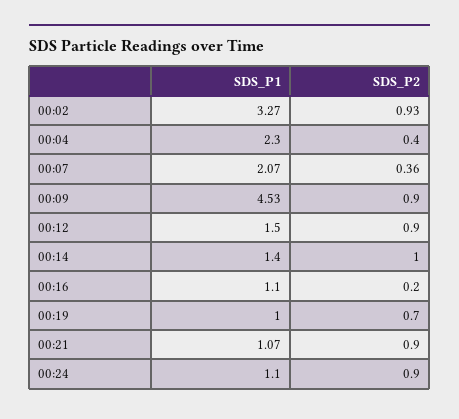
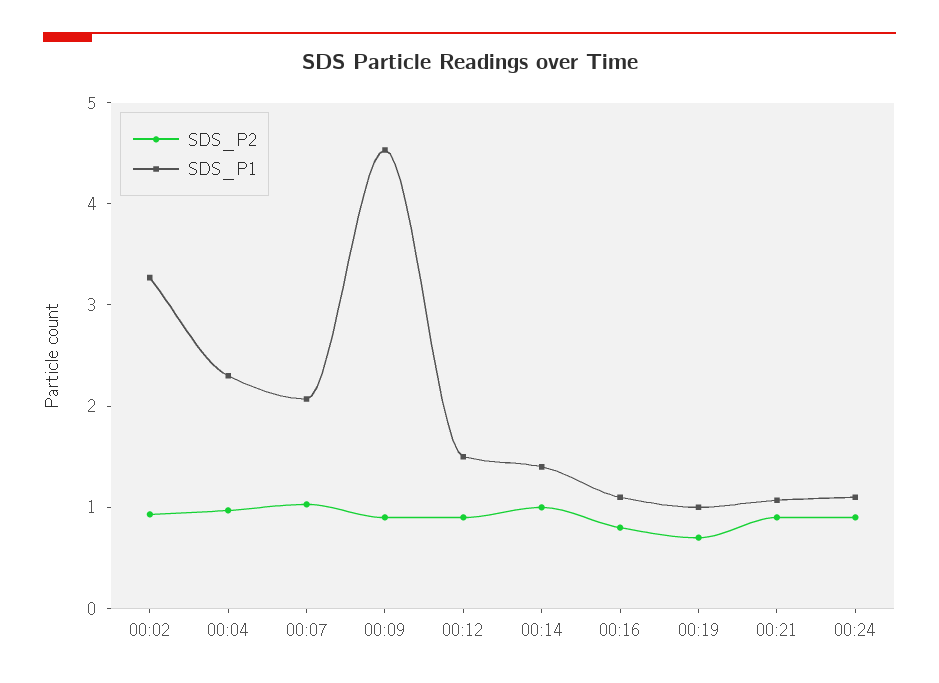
SDS_P2, 00:04: 0.4 -> 1
SDS_P2, 00:07: 0.36 -> 1
SDS_P2, 00:16: 0.2 -> 0.8

